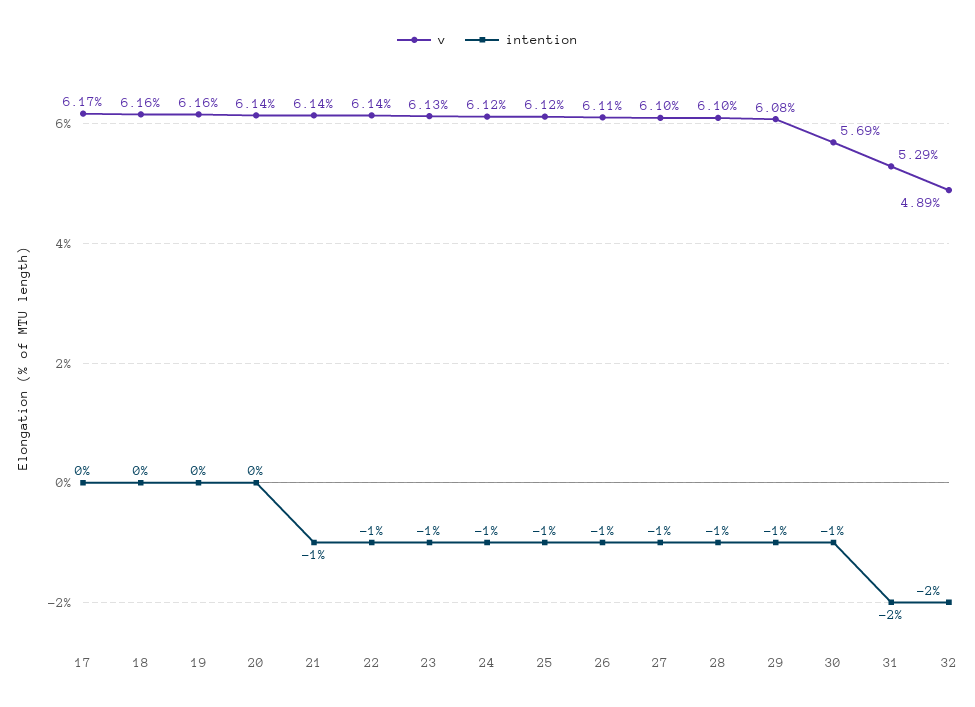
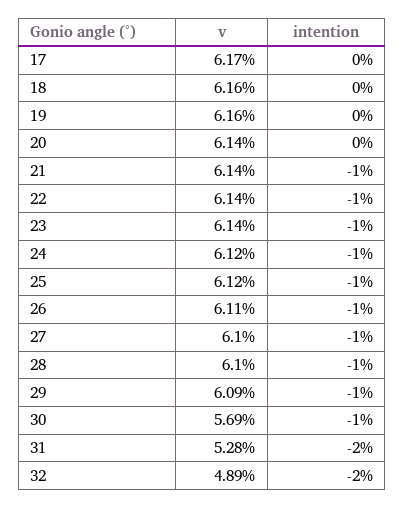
v, 23: 6.13 -> 6.14
v, 29: 6.08 -> 6.09
v, 31: 5.29 -> 5.28

